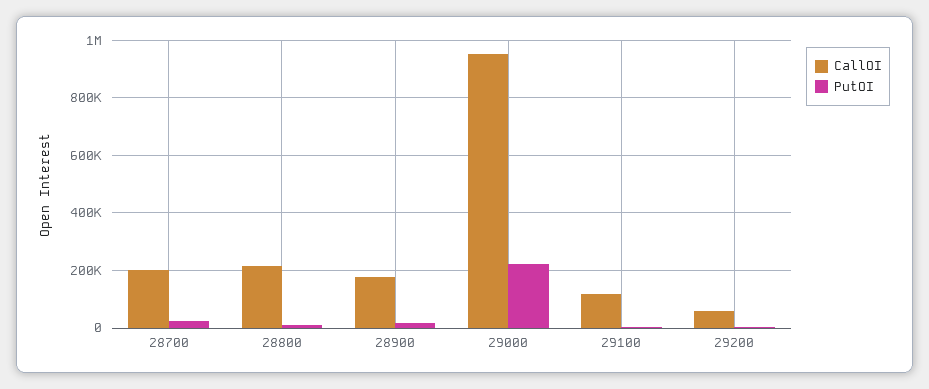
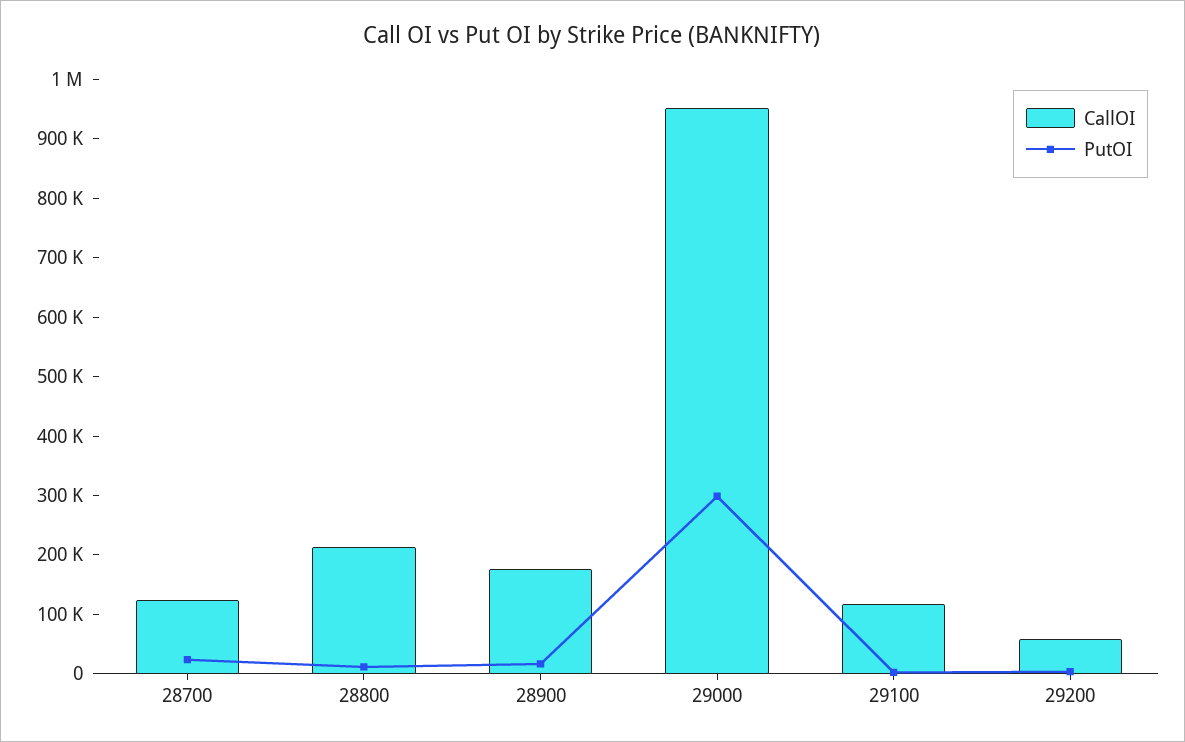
CallOI, 28700: 200000 -> 120000
PutOI, 29000: 225000 -> 300000

